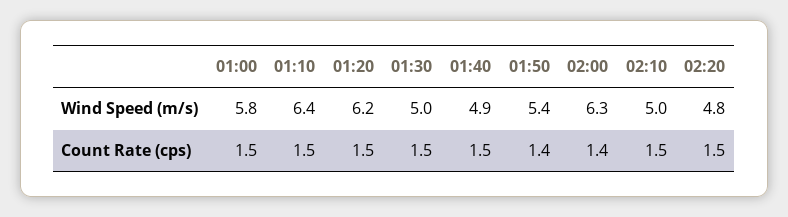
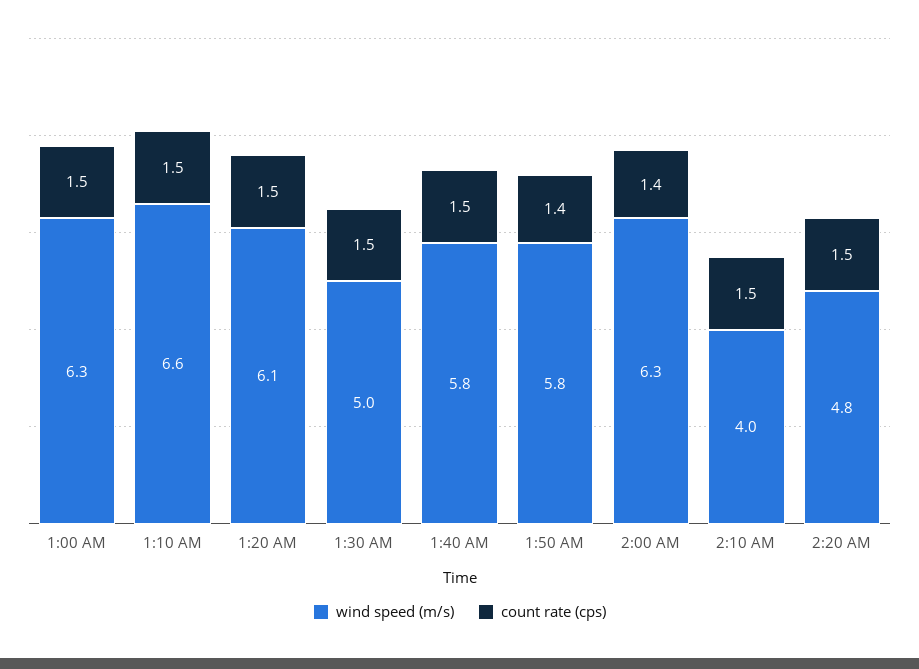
Wind Speed (m/s), 01:00: 5.8 -> 6.3
Wind Speed (m/s), 01:10: 6.4 -> 6.6
Wind Speed (m/s), 01:20: 6.2 -> 6.1
Wind Speed (m/s), 01:40: 4.9 -> 5.8
Wind Speed (m/s), 01:50: 5.4 -> 5.8
Wind Speed (m/s), 02:10: 5 -> 4

